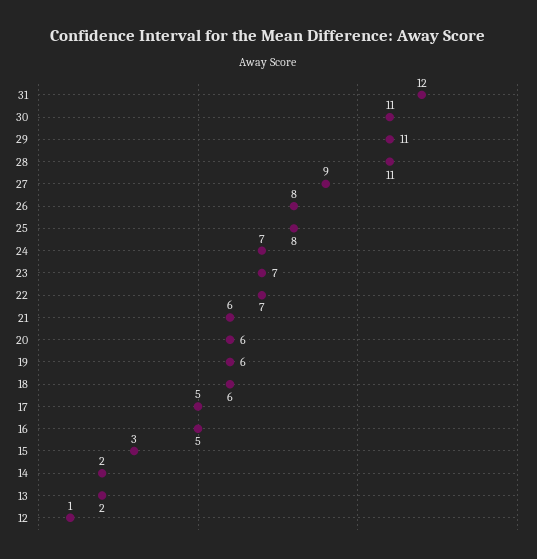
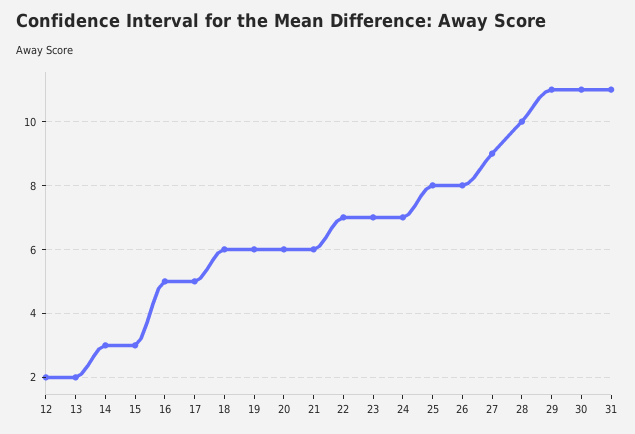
31: 12 -> 11
28: 11 -> 10
14: 2 -> 3
12: 1 -> 2

